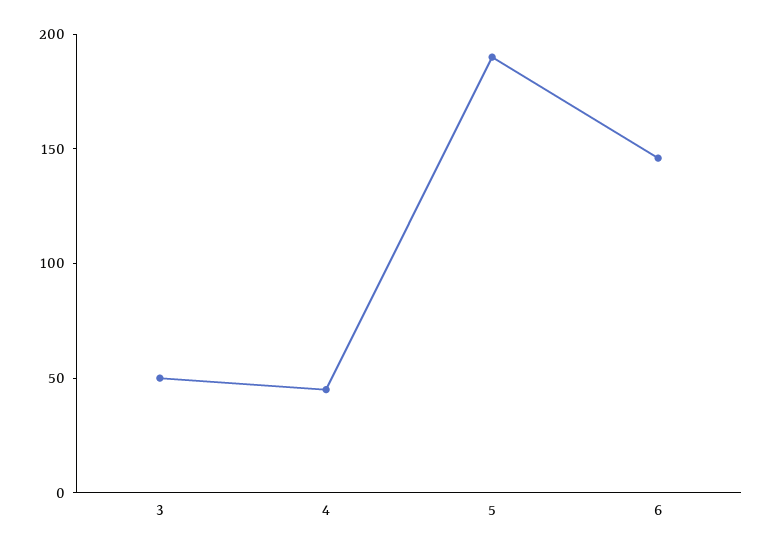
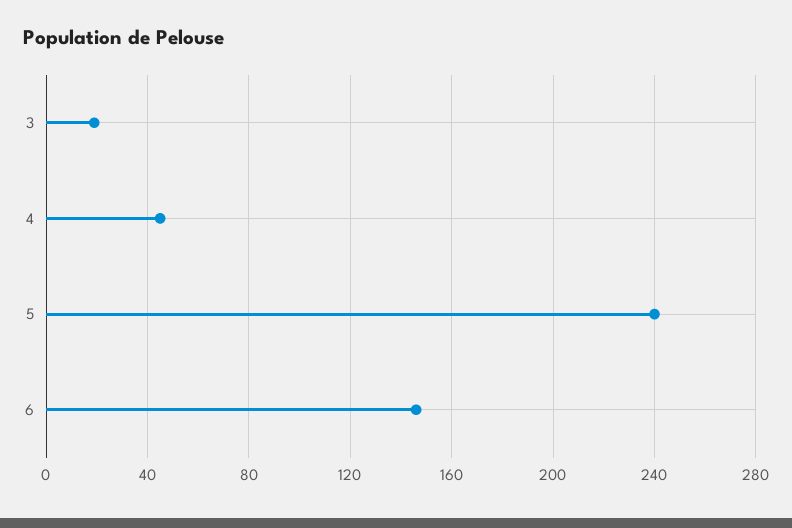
3: 50 -> 20
5: 190 -> 240

